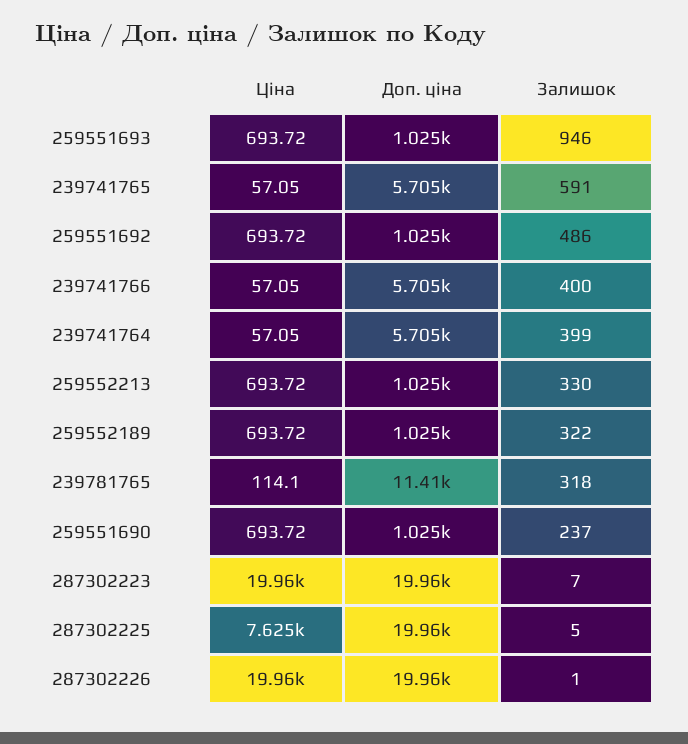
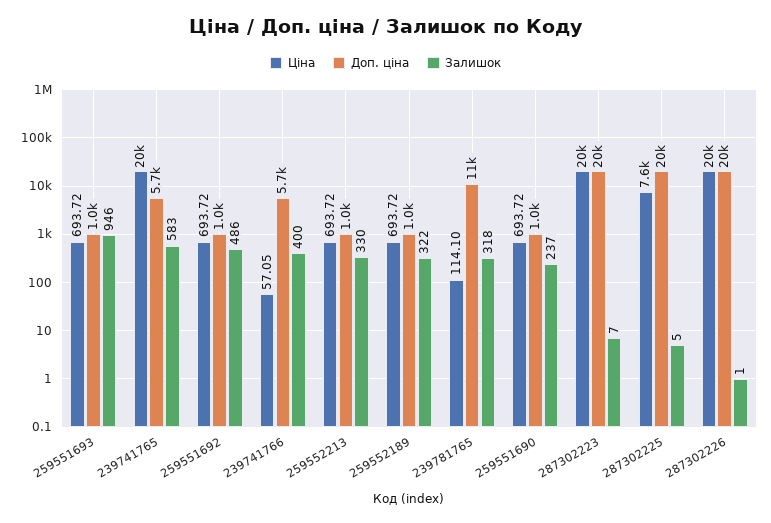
Ціна, 239741765: 57.05 -> 20000
Залишок, 239741765: 591 -> 583
Ціна, 239741764: 57.05 -> none
Доп. ціна, 239741764: 5705 -> none
Залишок, 239741764: 399 -> none

